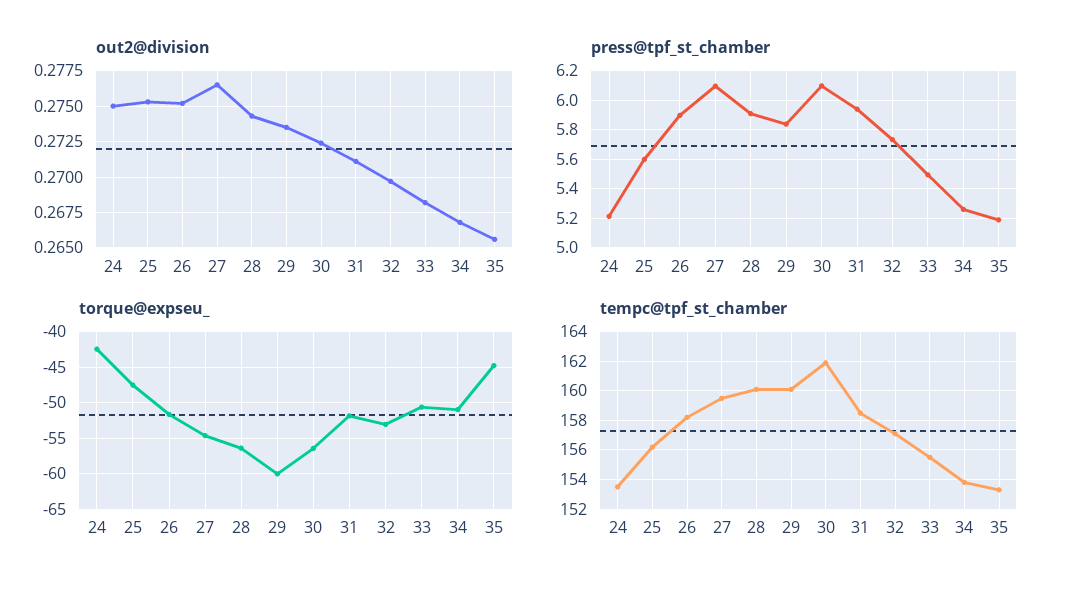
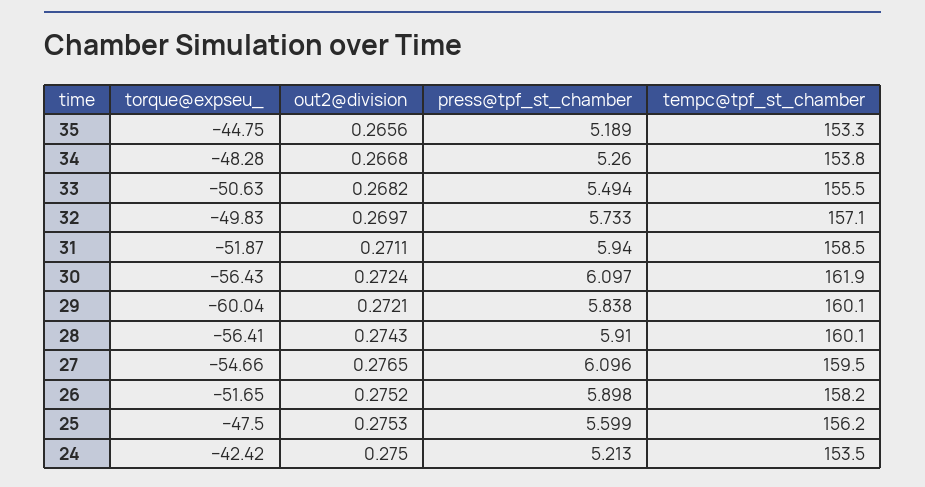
out2@division, 29: 0.2735 -> 0.2721
torque@expseu_, 32: -53 -> -49.83
torque@expseu_, 34: -51 -> -48.28

